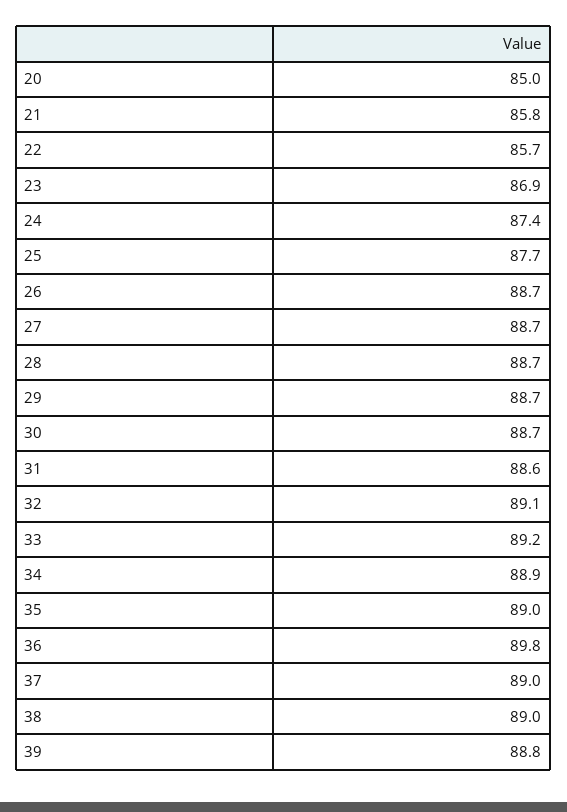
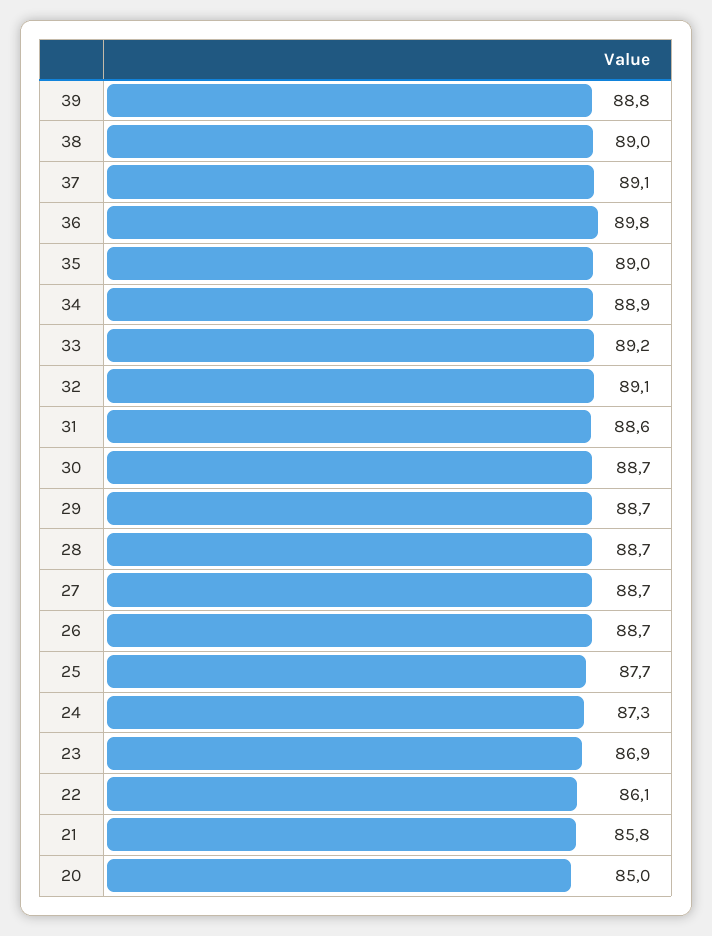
22: 85.7 -> 86.1
24: 87.4 -> 87.3
37: 89 -> 89.1

